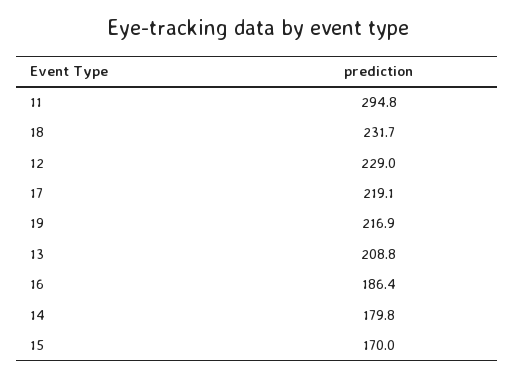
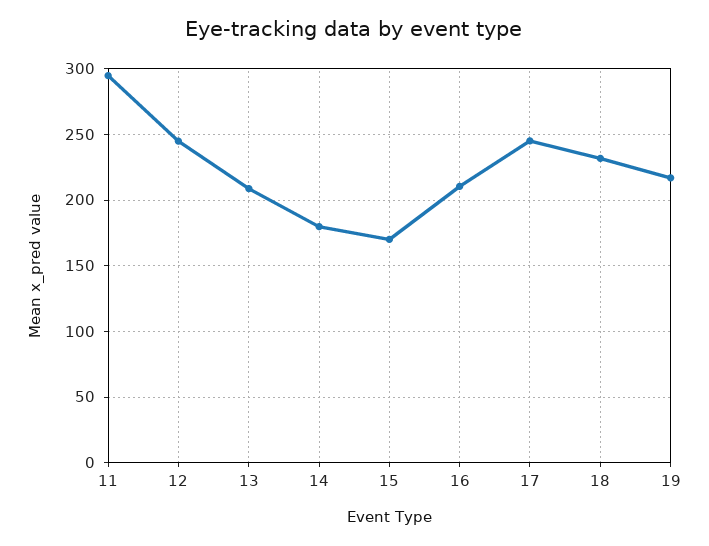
12: 229 -> 245
17: 219.1 -> 245
16: 186.4 -> 210

